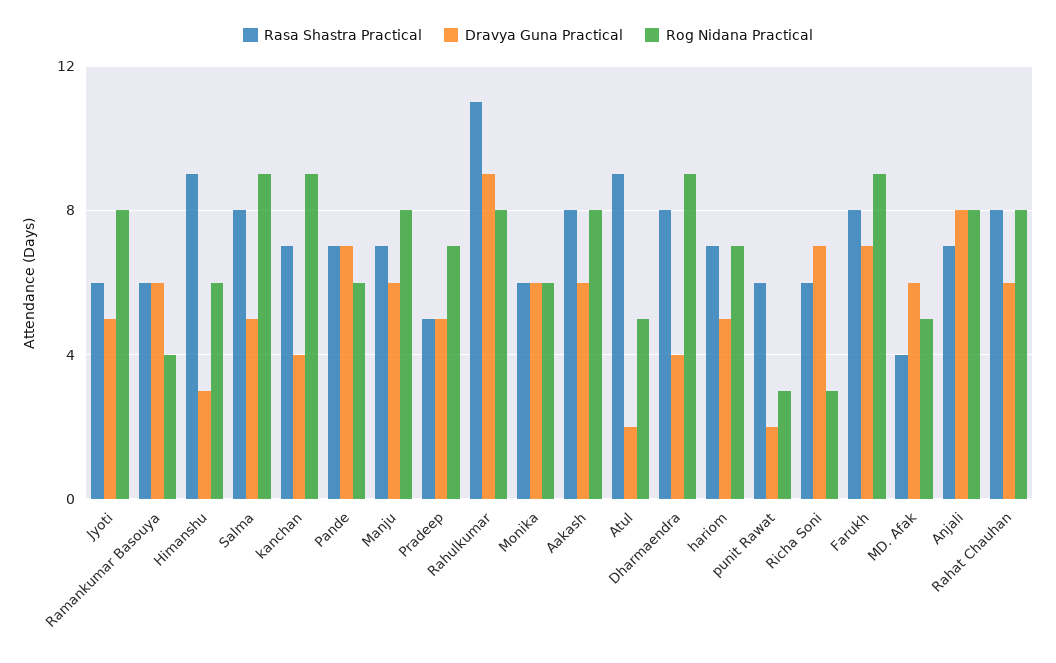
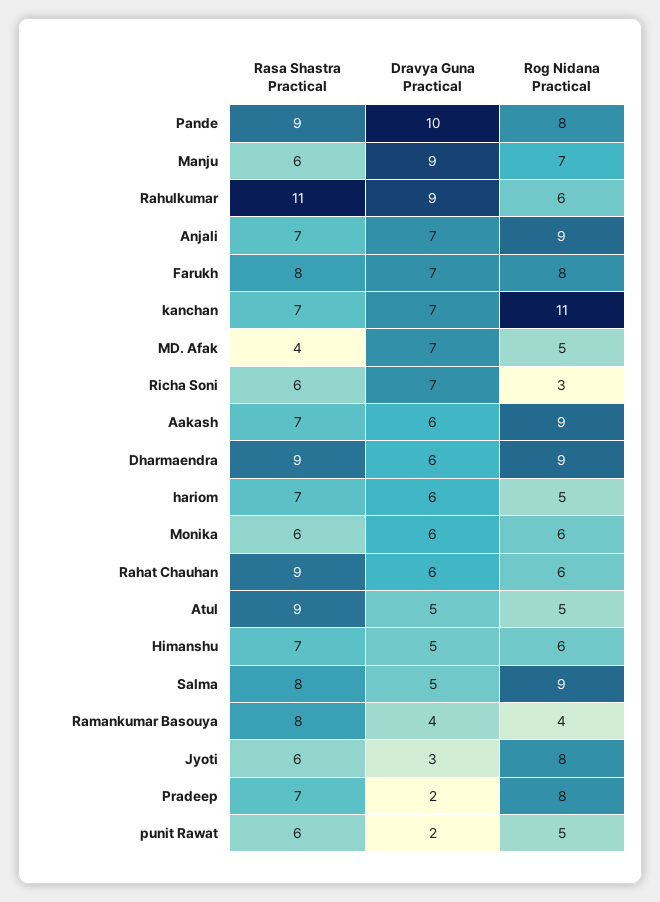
Dravya Guna Practical, Jyoti: 5 -> 3
Rasa Shastra Practical, Ramankumar Basouya: 6 -> 8
Dravya Guna Practical, Ramankumar Basouya: 6 -> 4
Rasa Shastra Practical, Himanshu: 9 -> 7
Dravya Guna Practical, Himanshu: 3 -> 5
Dravya Guna Practical, kanchan: 4 -> 7
Rog Nidana Practical, kanchan: 9 -> 11
Rasa Shastra Practical, Pande: 7 -> 9
Dravya Guna Practical, Pande: 7 -> 10
Rog Nidana Practical, Pande: 6 -> 8
Rasa Shastra Practical, Manju: 7 -> 6
Dravya Guna Practical, Manju: 6 -> 9
Rog Nidana Practical, Manju: 8 -> 7
Rasa Shastra Practical, Pradeep: 5 -> 7
Dravya Guna Practical, Pradeep: 5 -> 2
Rog Nidana Practical, Pradeep: 7 -> 8
Rog Nidana Practical, Rahulkumar: 8 -> 6
Rasa Shastra Practical, Aakash: 8 -> 7
Rog Nidana Practical, Aakash: 8 -> 9
Dravya Guna Practical, Atul: 2 -> 5
Rasa Shastra Practical, Dharmaendra: 8 -> 9
Dravya Guna Practical, Dharmaendra: 4 -> 6
Dravya Guna Practical, hariom: 5 -> 6
Rog Nidana Practical, hariom: 7 -> 5
Rog Nidana Practical, punit Rawat: 3 -> 5
Rog Nidana Practical, Farukh: 9 -> 8
Dravya Guna Practical, MD. Afak: 6 -> 7
Dravya Guna Practical, Anjali: 8 -> 7
Rog Nidana Practical, Anjali: 8 -> 9
Rasa Shastra Practical, Rahat Chauhan: 8 -> 9
Rog Nidana Practical, Rahat Chauhan: 8 -> 6

